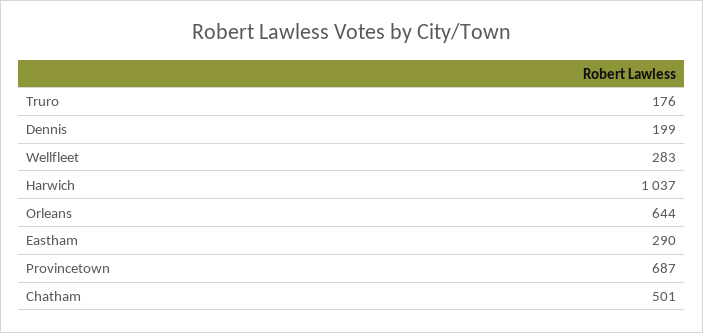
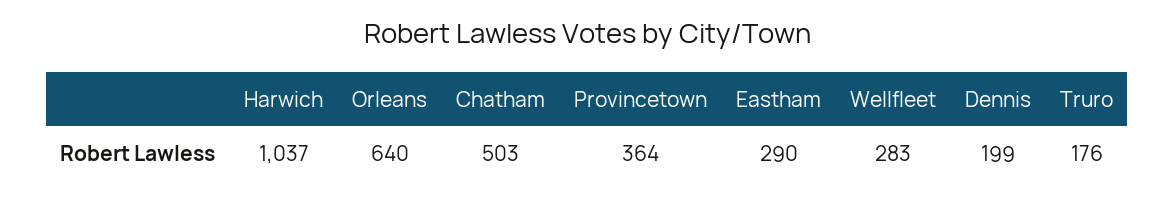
Orleans: 644 -> 640
Provincetown: 687 -> 364
Chatham: 501 -> 503

